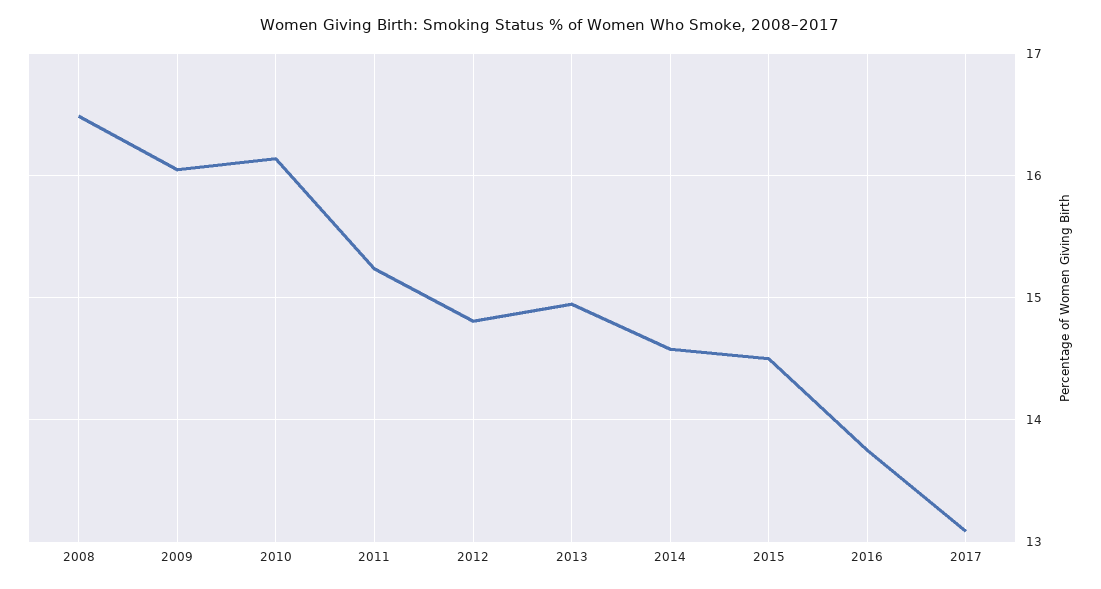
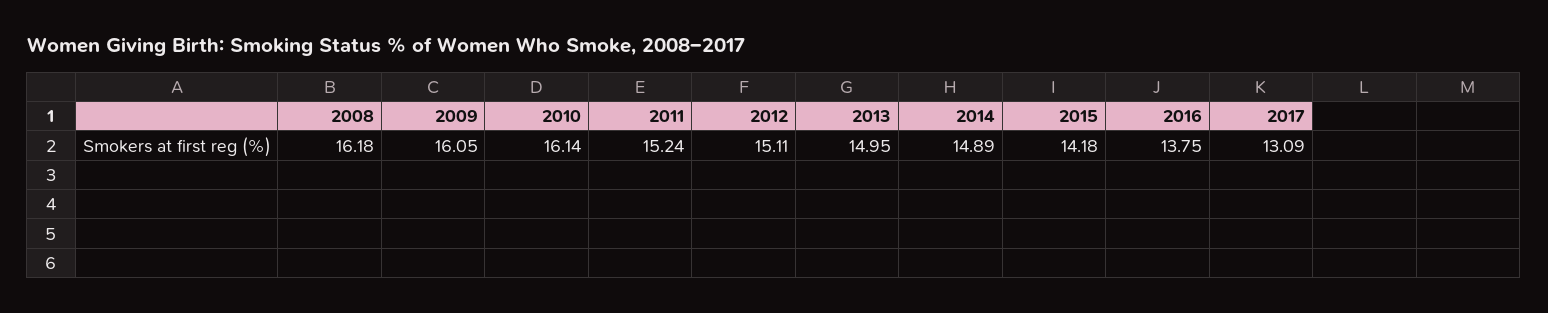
2008: 16.5 -> 16.18
2012: 14.8 -> 15.11
2014: 14.6 -> 14.89
2015: 14.5 -> 14.18

